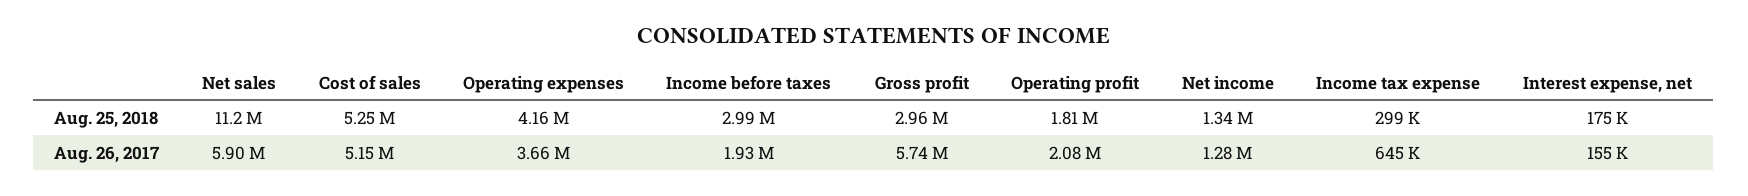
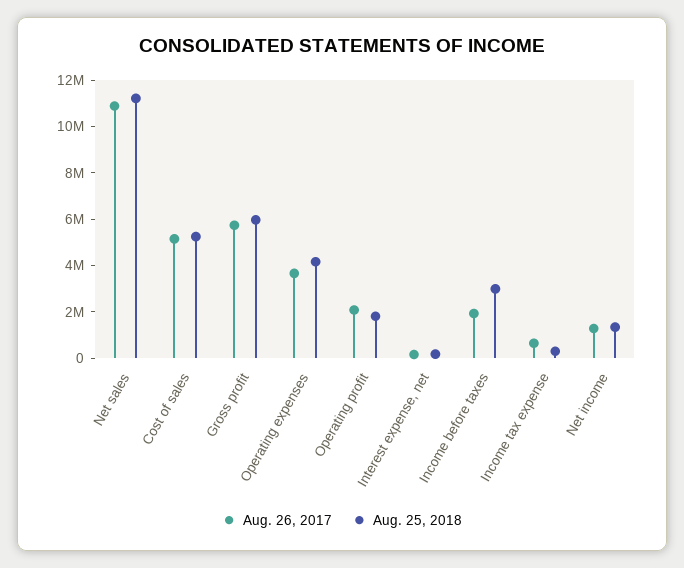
Aug. 25, 2018, Gross profit: 2960000 -> 6000000
Aug. 26, 2017, Net sales: 5900000 -> 11000000

